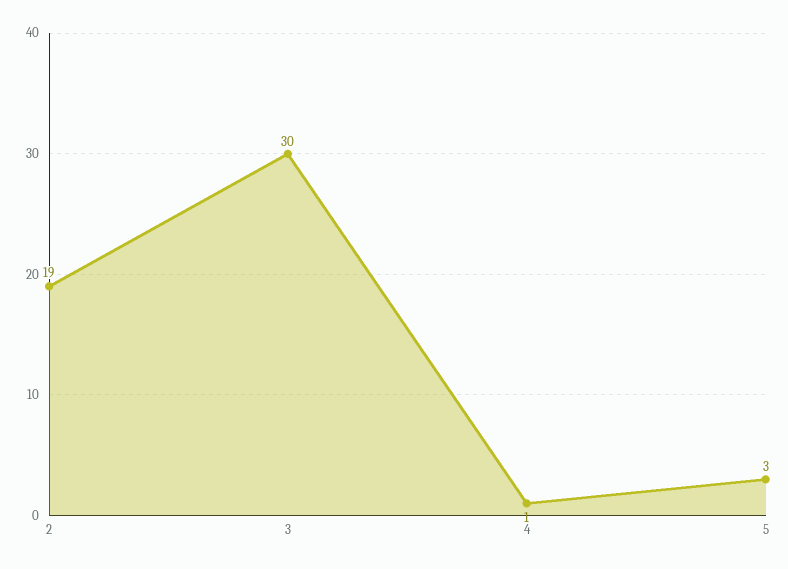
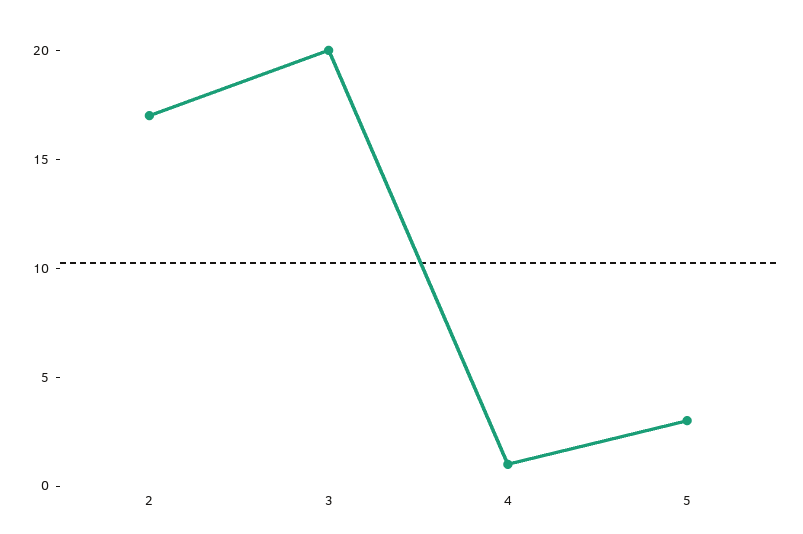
2: 19 -> 17
3: 30 -> 20

